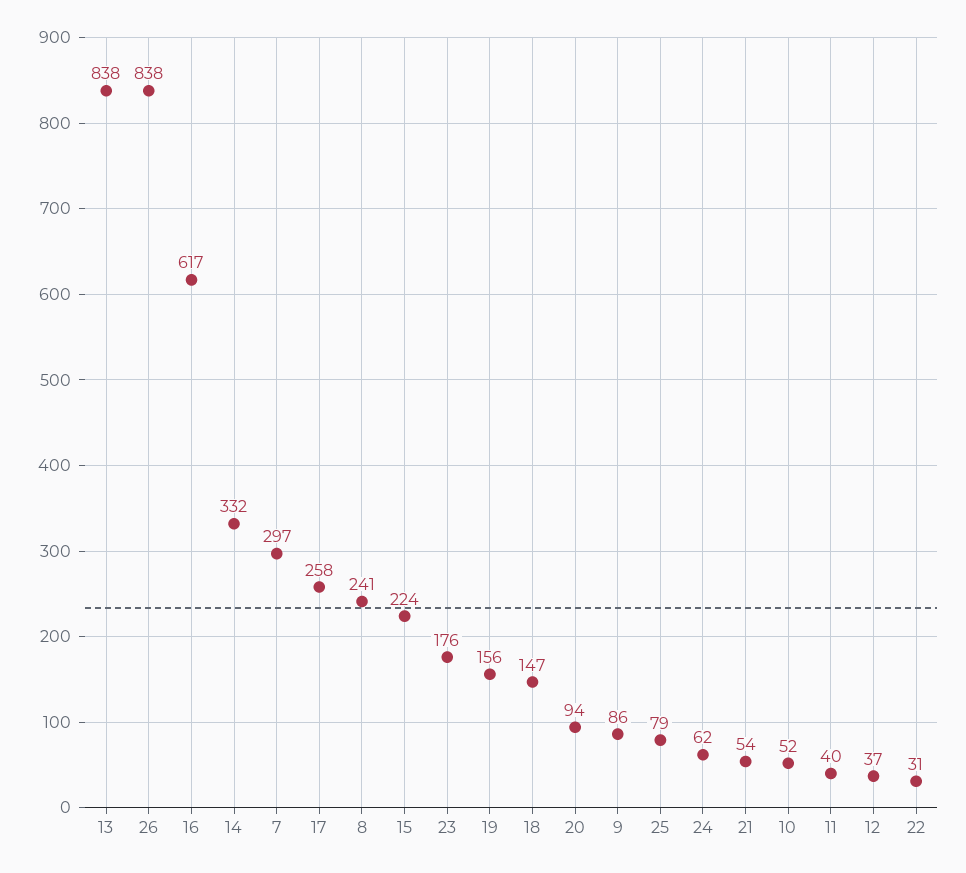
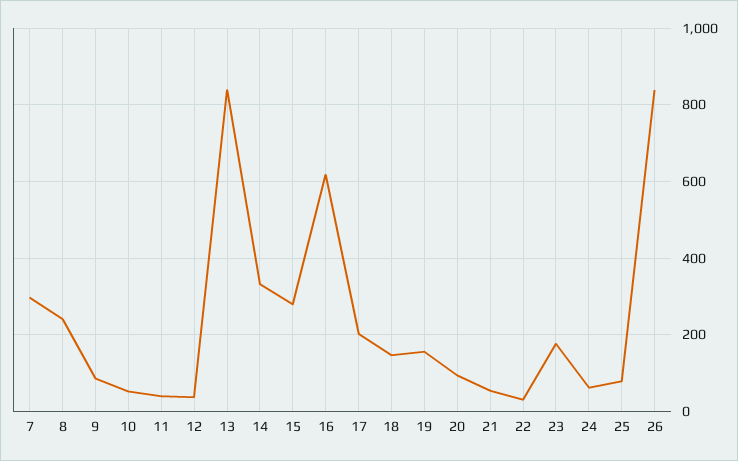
17: 258 -> 200
15: 224 -> 280

